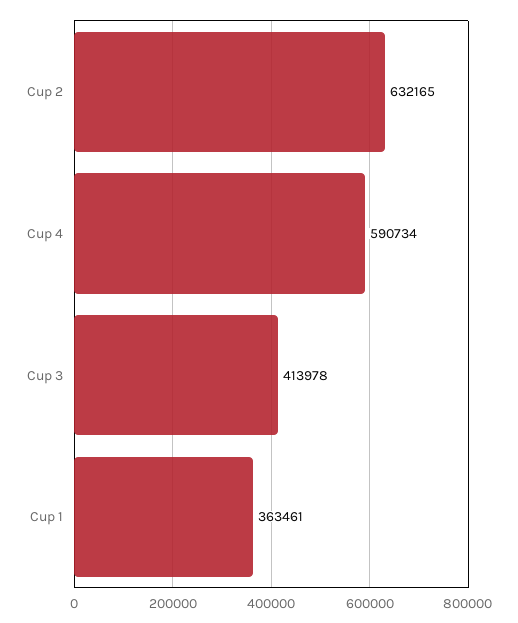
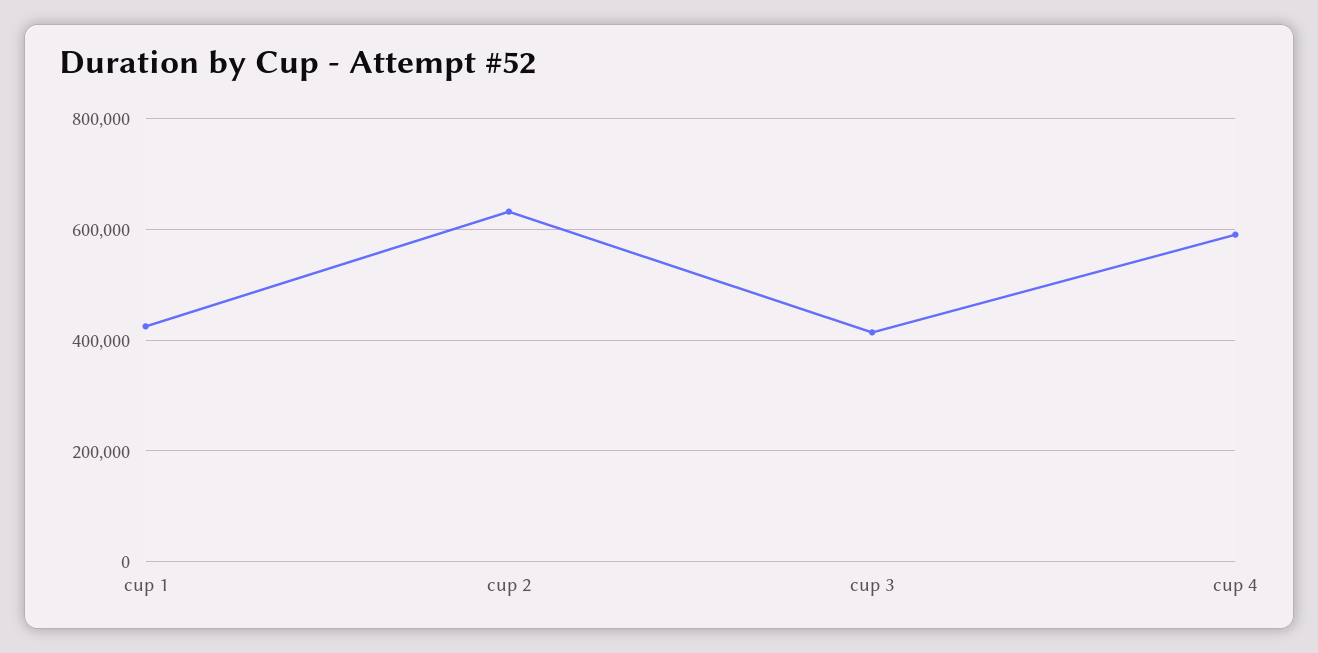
Cup 1: 363461 -> 420000

